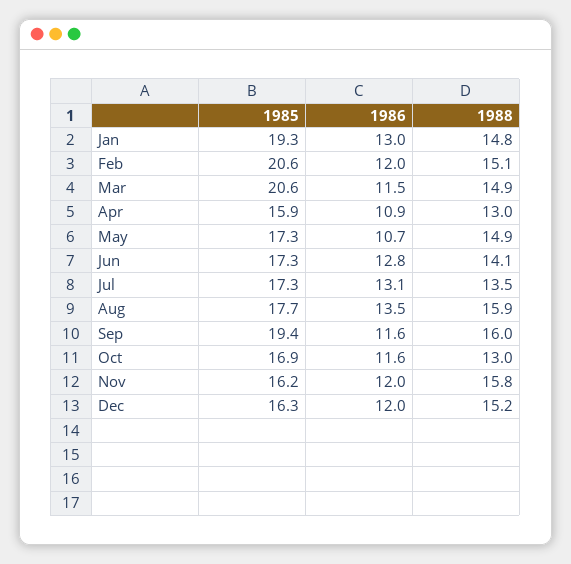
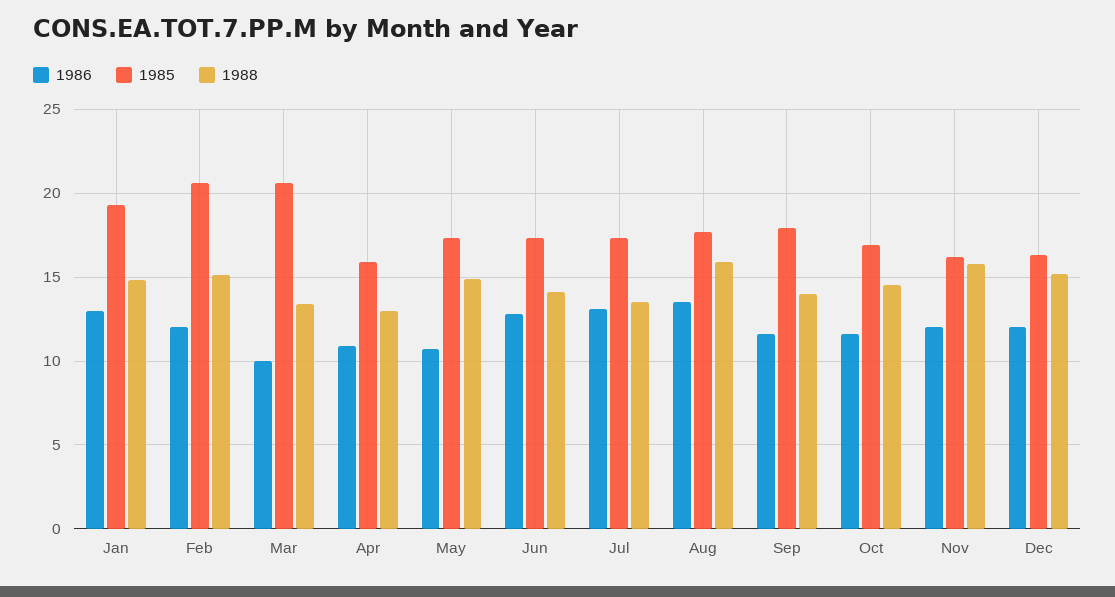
1986, Mar: 11.5 -> 10
1988, Mar: 14.9 -> 13.5
1985, Sep: 19.4 -> 18
1988, Sep: 16 -> 14
1988, Oct: 13 -> 14.5

